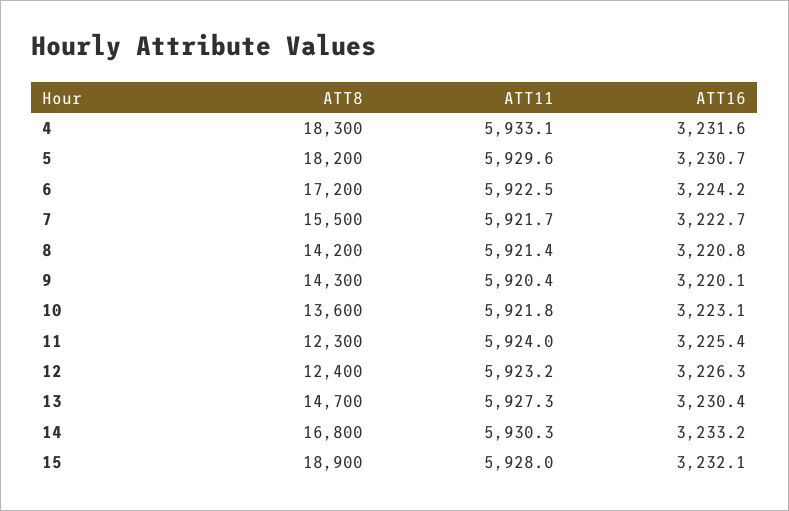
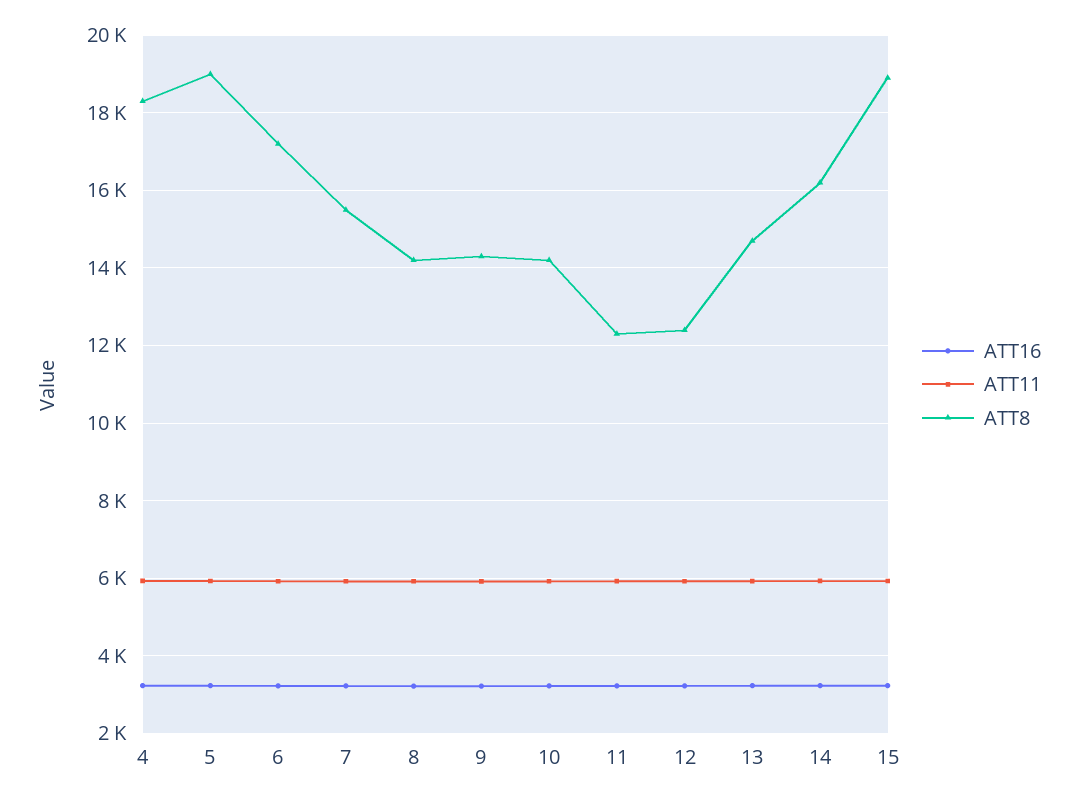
ATT8, 5: 18200 -> 19000
ATT8, 10: 13600 -> 14200
ATT8, 14: 16800 -> 16200

